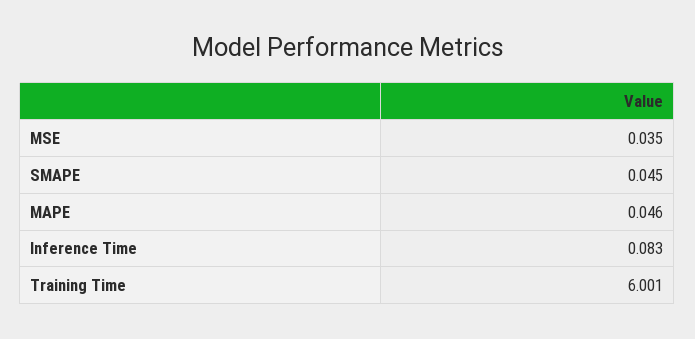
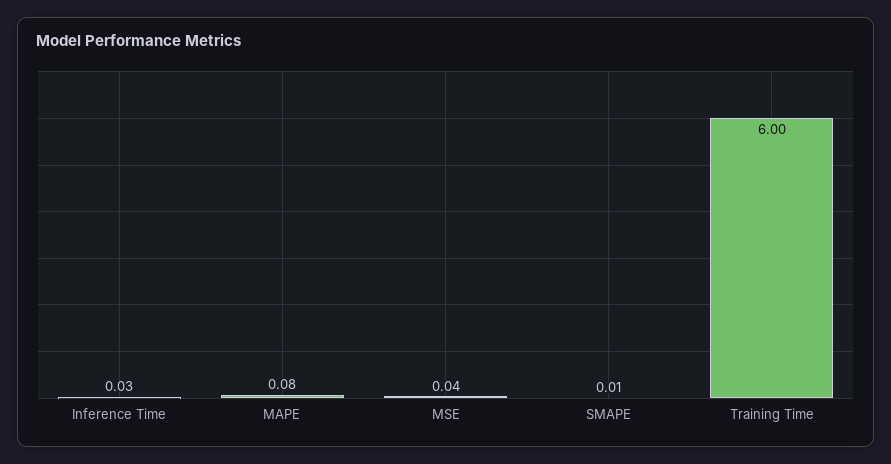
SMAPE: 0.045 -> 0.01
MAPE: 0.046 -> 0.08
Inference Time: 0.083 -> 0.03

